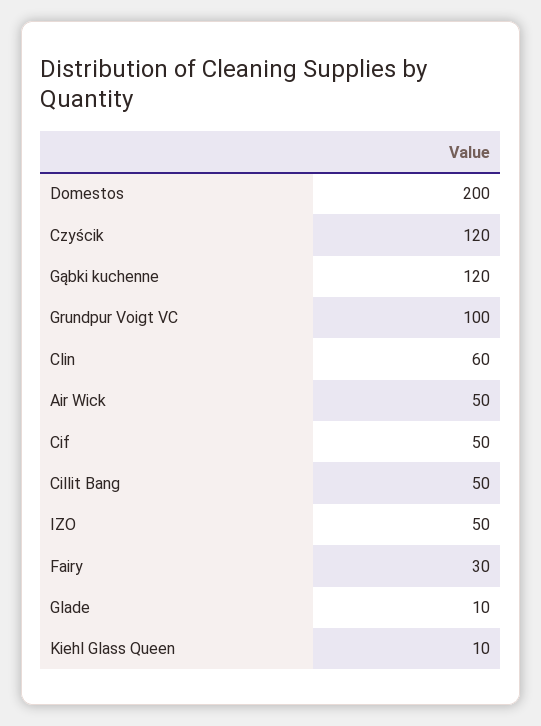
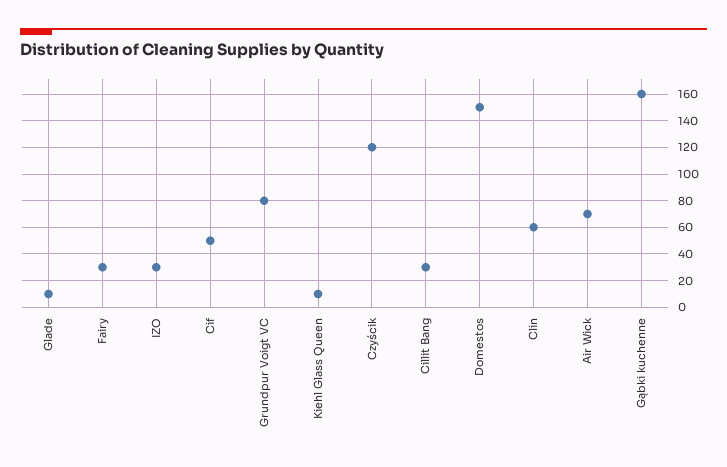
Domestos: 200 -> 150
Gąbki kuchenne: 120 -> 160
Grundpur Voigt VC: 100 -> 80
Air Wick: 50 -> 70
Cillit Bang: 50 -> 30
IZO: 50 -> 30

